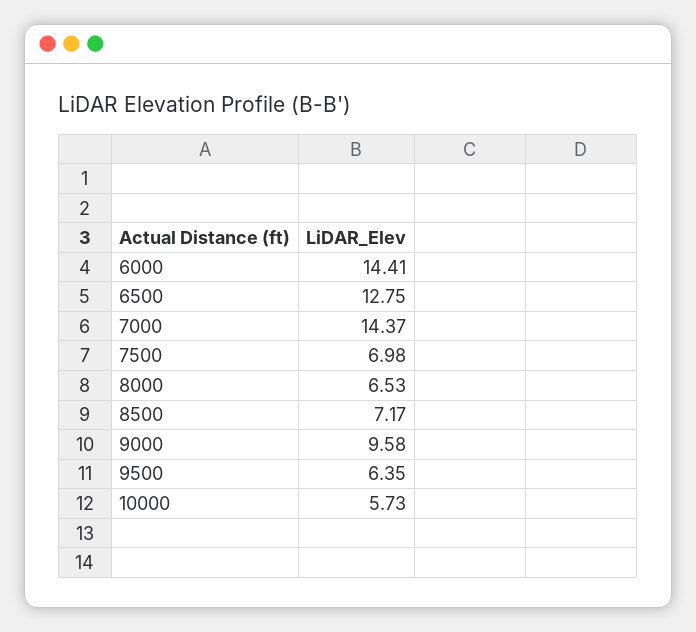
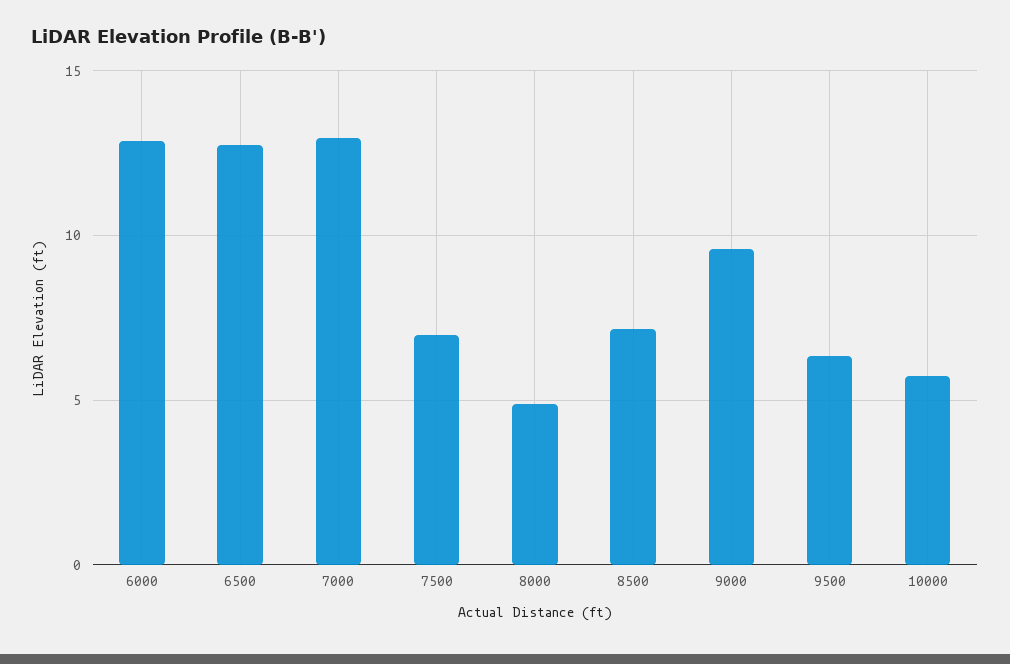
6000: 14.41 -> 13
7000: 14.37 -> 13
8000: 6.53 -> 5

